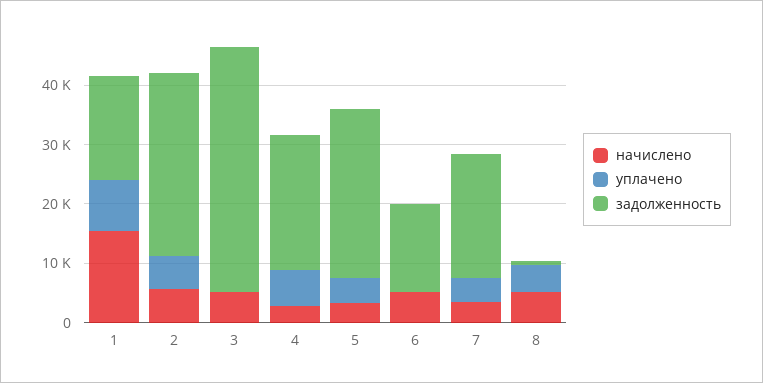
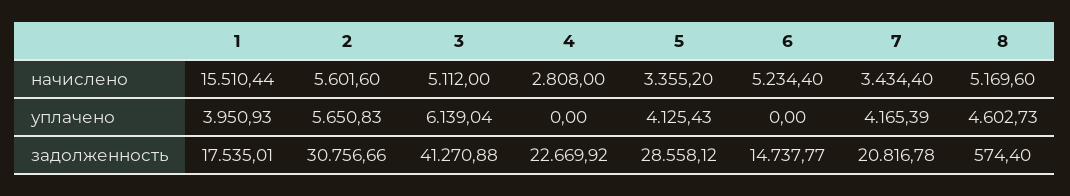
уплачено, 1: 8000 -> 3950.93
уплачено, 3: 0 -> 6139.04
уплачено, 4: 6000 -> 0

